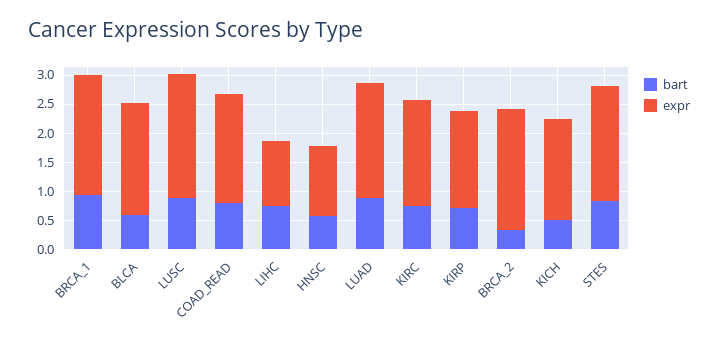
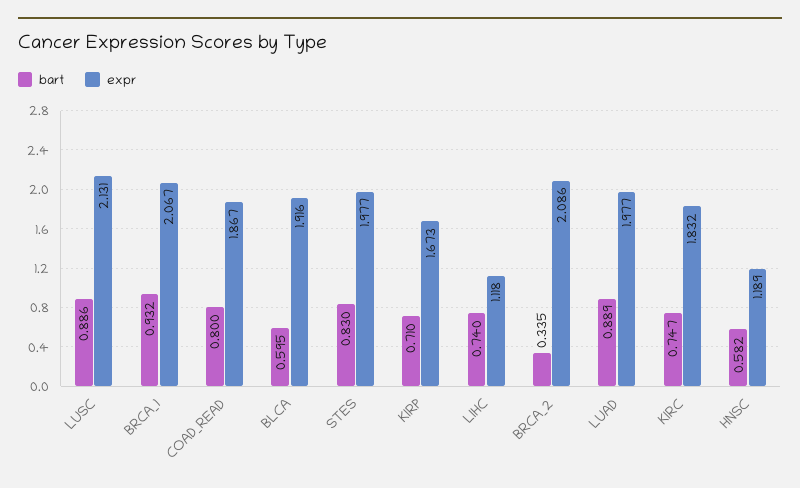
bart, KICH: 0.5 -> none
expr, KICH: 1.75 -> none

